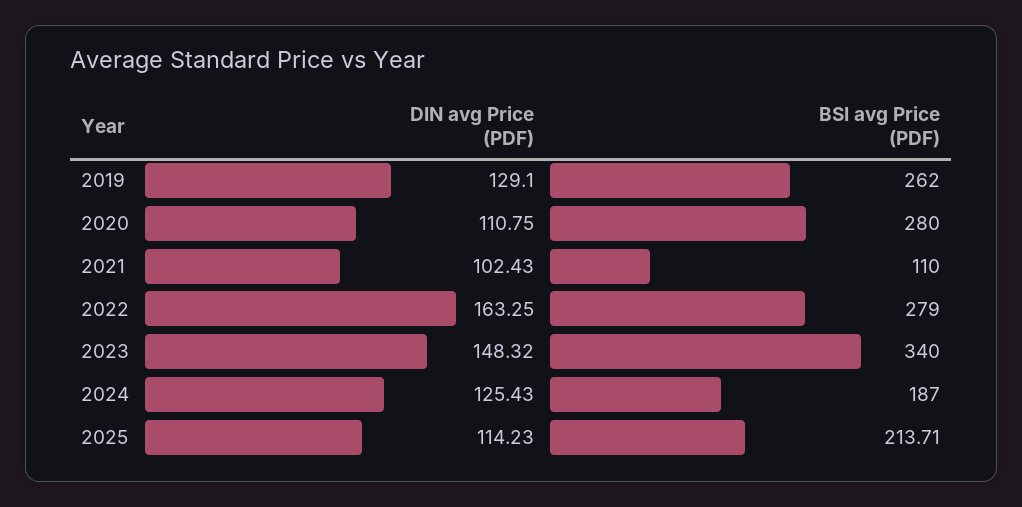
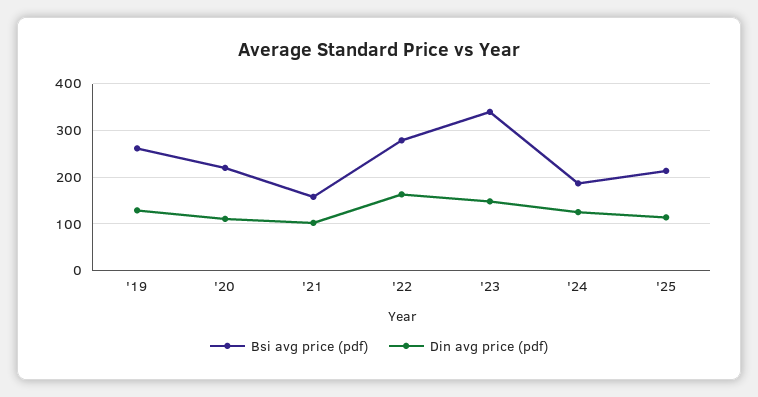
BSI avg Price (PDF), 2020: 280 -> 220
BSI avg Price (PDF), 2021: 110 -> 160

